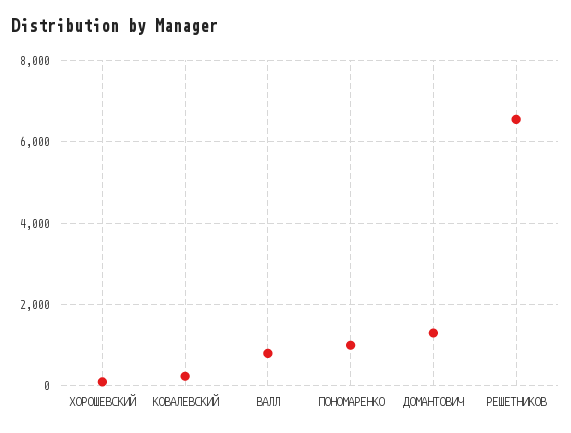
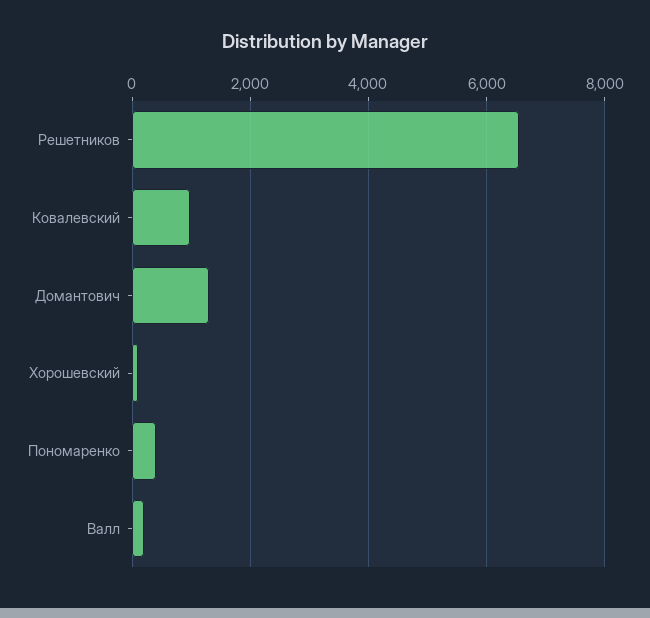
КОВАЛЕВСКИЙ: 200 -> 1000
ВАЛЛ: 800 -> 200
ПОНОМАРЕНКО: 1000 -> 400

